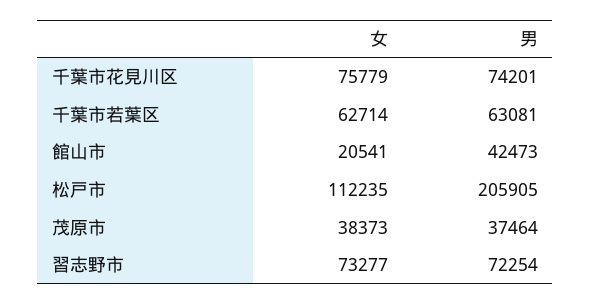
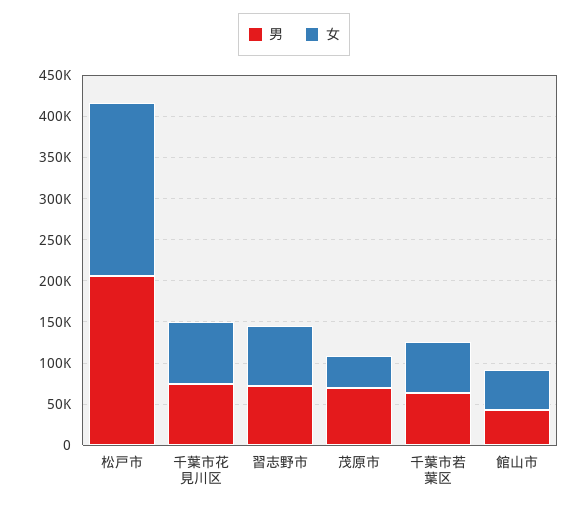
女, 館山市: 20541 -> 50000
女, 松戸市: 112235 -> 210000
男, 茂原市: 37464 -> 70000

